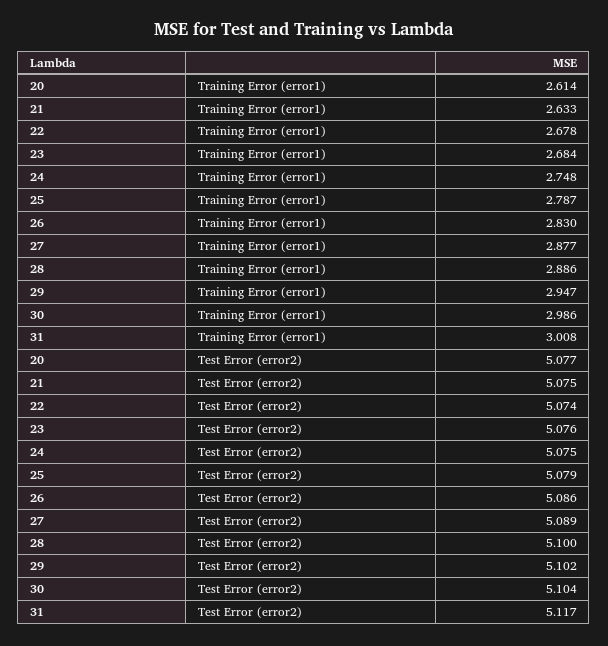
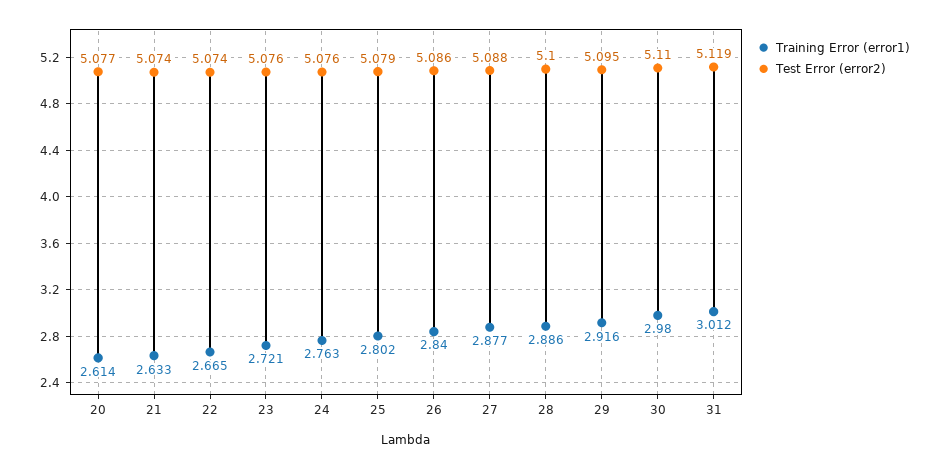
Training Error (error1), 22: 2.678 -> 2.665
Training Error (error1), 23: 2.684 -> 2.721
Training Error (error1), 24: 2.748 -> 2.763
Training Error (error1), 25: 2.787 -> 2.802
Training Error (error1), 26: 2.83 -> 2.84
Training Error (error1), 29: 2.947 -> 2.916
Training Error (error1), 30: 2.986 -> 2.98
Training Error (error1), 31: 3.008 -> 3.012
Test Error (error2), 21: 5.075 -> 5.074
Test Error (error2), 24: 5.075 -> 5.076
Test Error (error2), 27: 5.089 -> 5.088
Test Error (error2), 29: 5.102 -> 5.095
Test Error (error2), 30: 5.104 -> 5.11
Test Error (error2), 31: 5.117 -> 5.119

